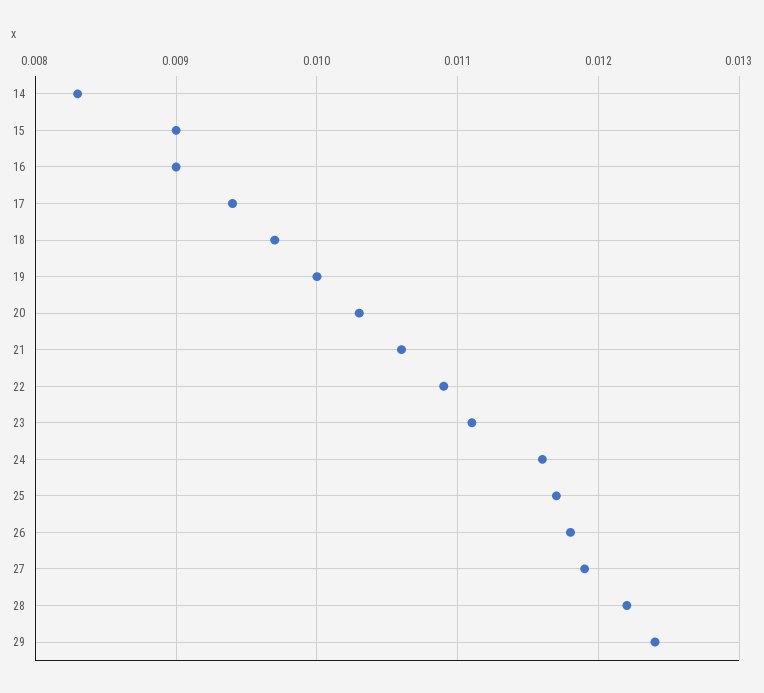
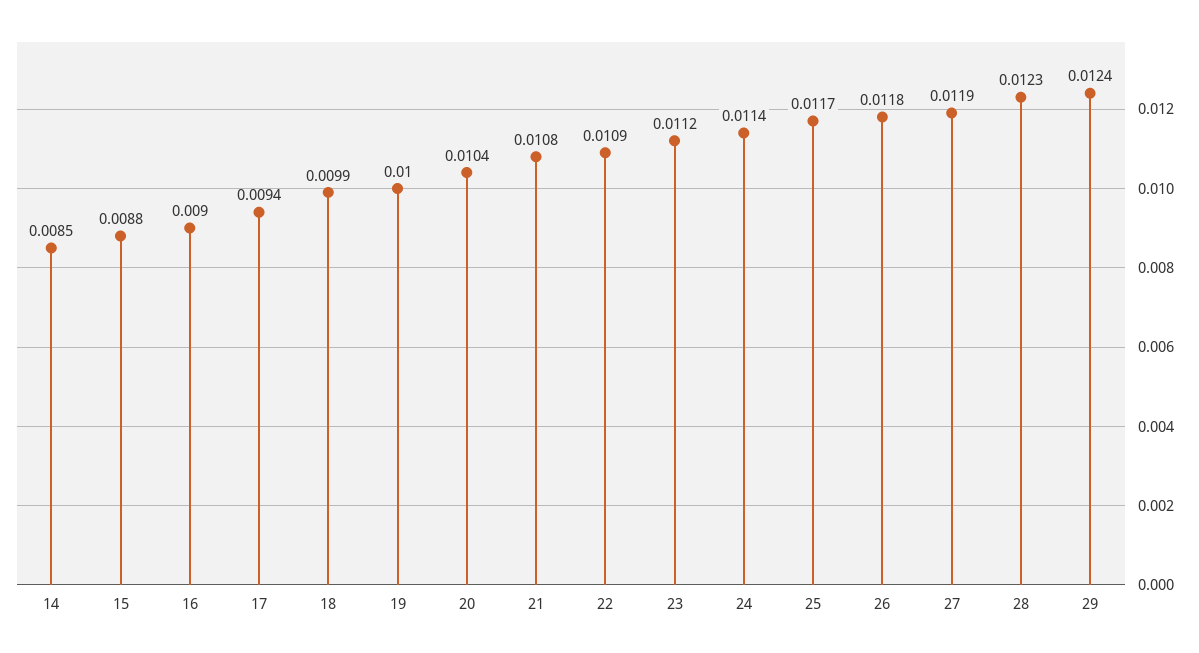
14: 0.0083 -> 0.0085
15: 0.009 -> 0.0088
18: 0.0097 -> 0.0099
20: 0.0103 -> 0.0104
21: 0.0106 -> 0.0108
23: 0.0111 -> 0.0112
24: 0.0116 -> 0.0114
28: 0.0122 -> 0.0123

